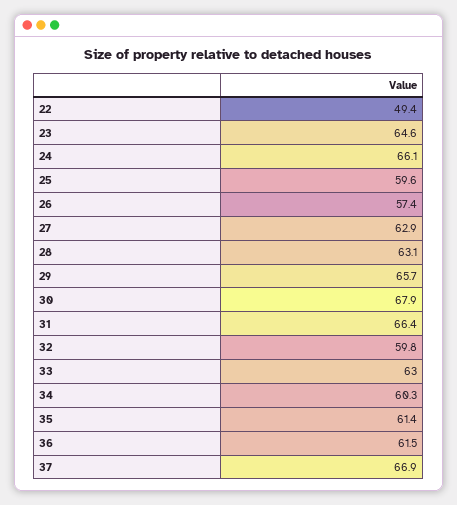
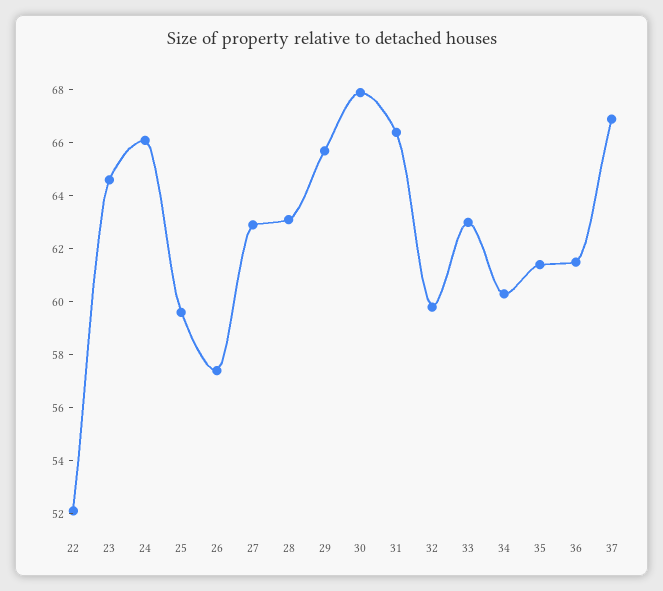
22: 49.4 -> 52

